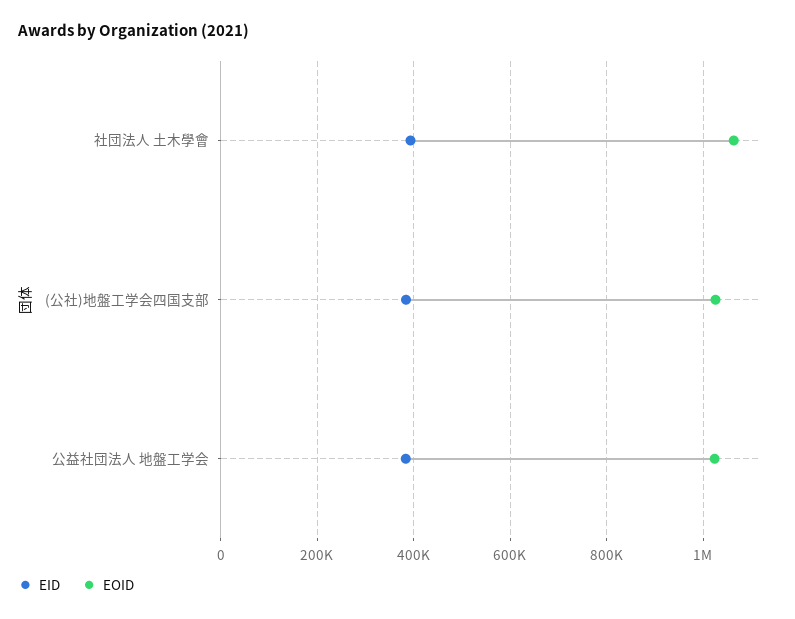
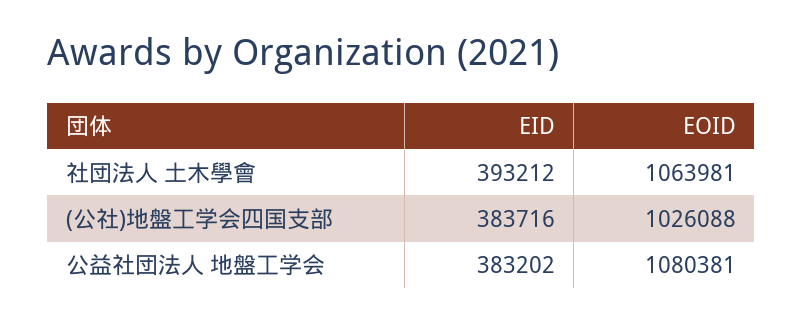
EOID, 公益社団法人 地盤工学会: 1020000 -> 1080381

